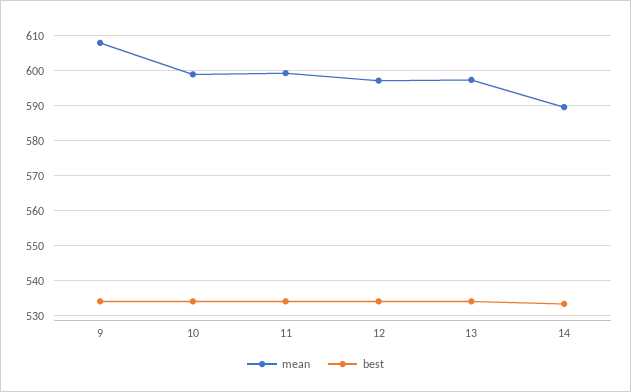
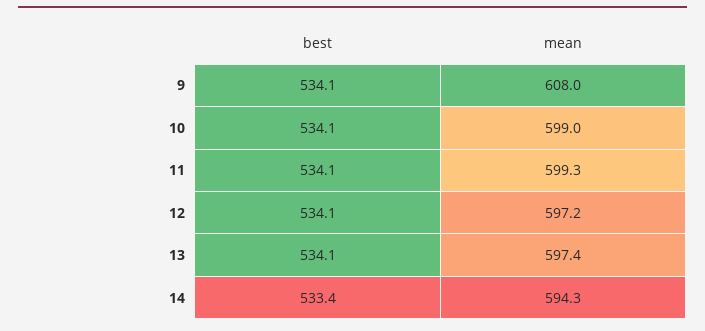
mean, 14: 590 -> 594.3

